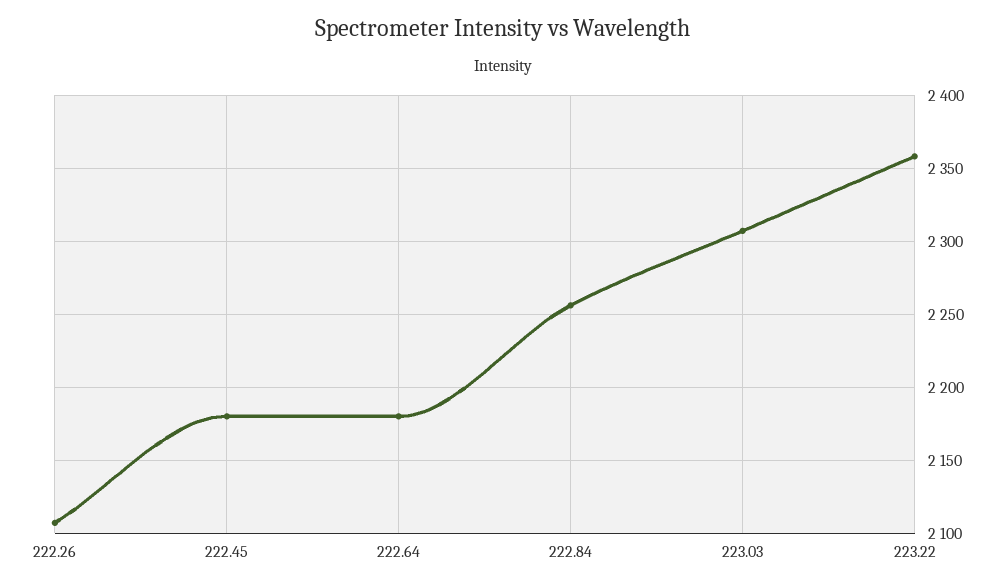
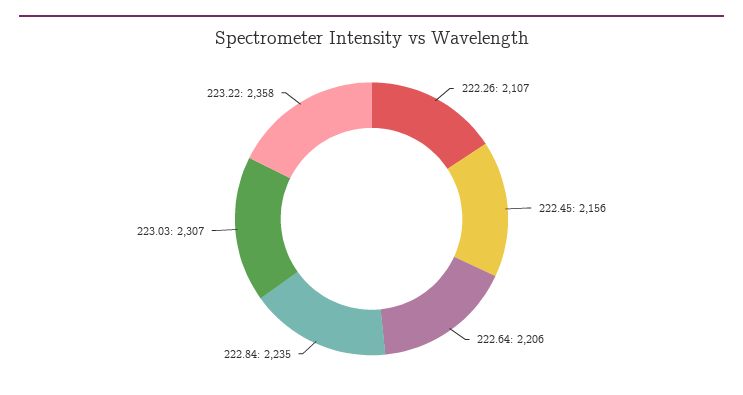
222.45: 2180 -> 2156
222.64: 2180 -> 2206
222.84: 2255 -> 2235

